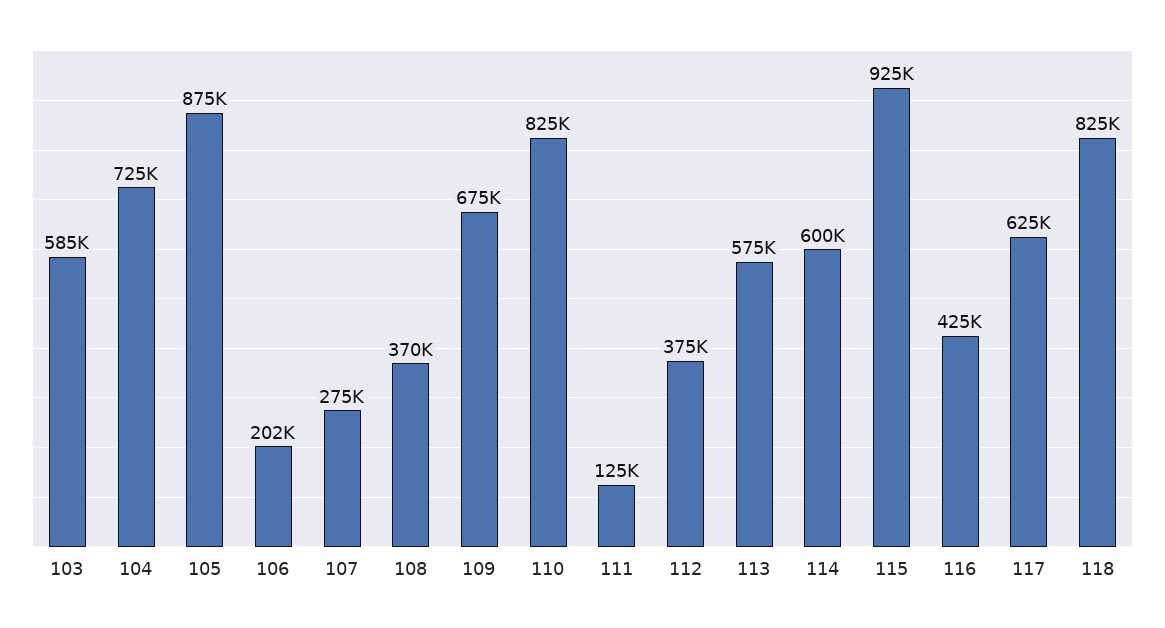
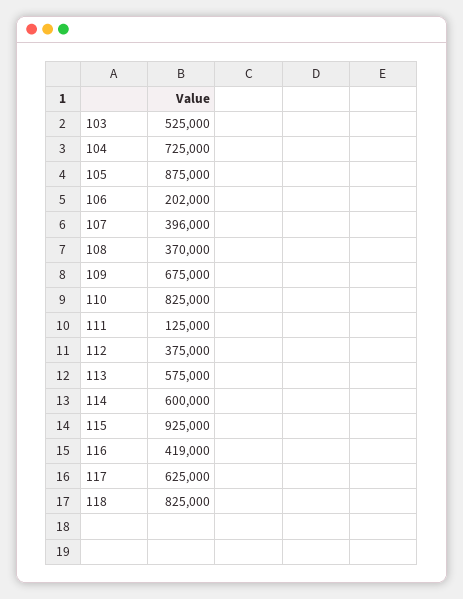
103: 585000 -> 525000
107: 275000 -> 396000
116: 425000 -> 419000

